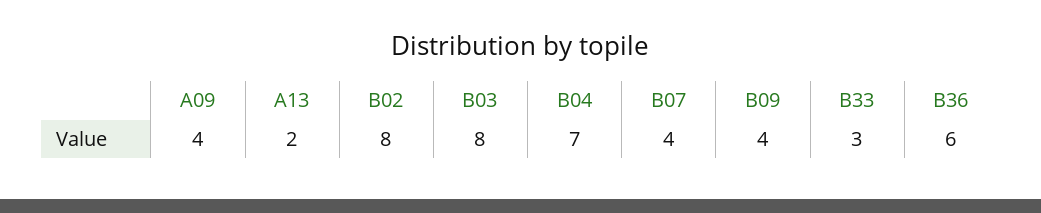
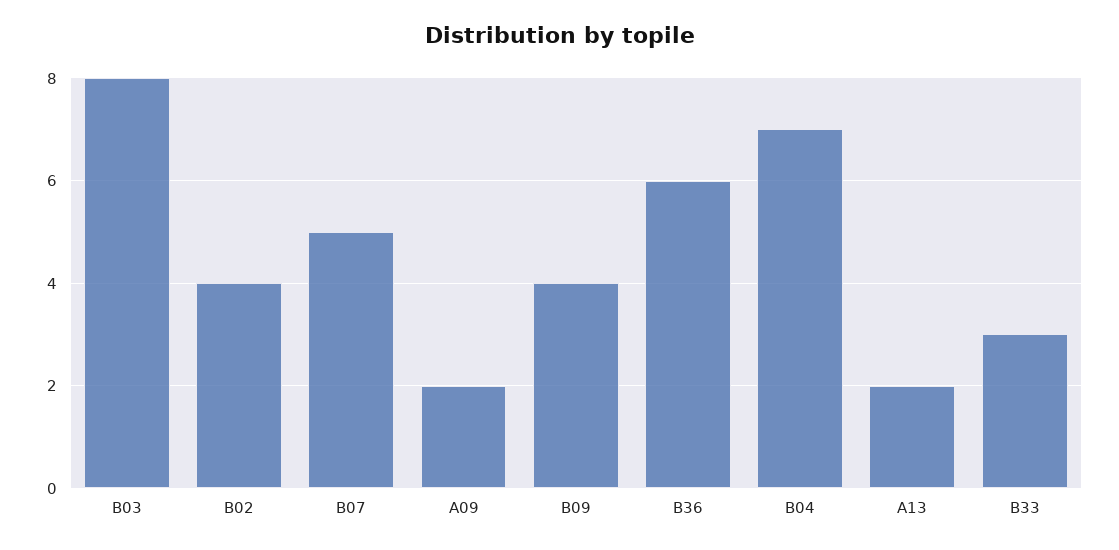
A09: 4 -> 2
B02: 8 -> 4
B07: 4 -> 5

